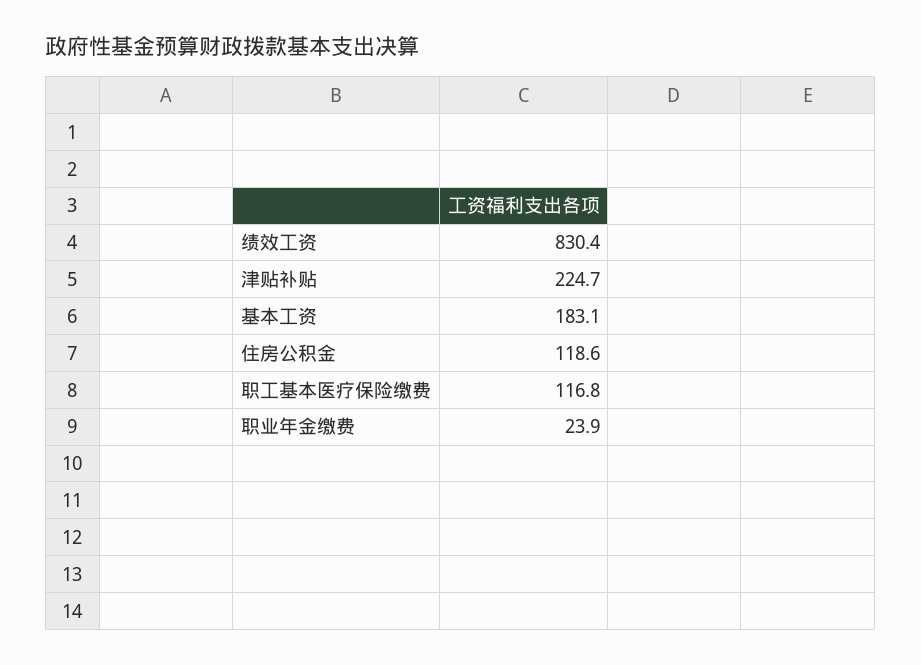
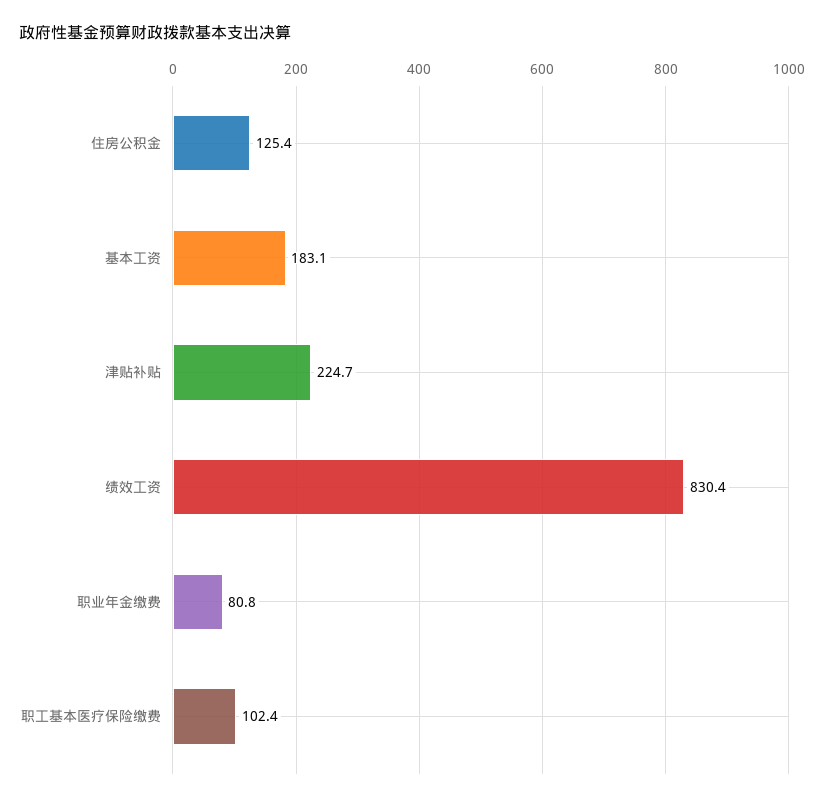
住房公积金: 118.6 -> 125.4
职工基本医疗保险缴费: 116.8 -> 102.4
职业年金缴费: 23.9 -> 80.8

